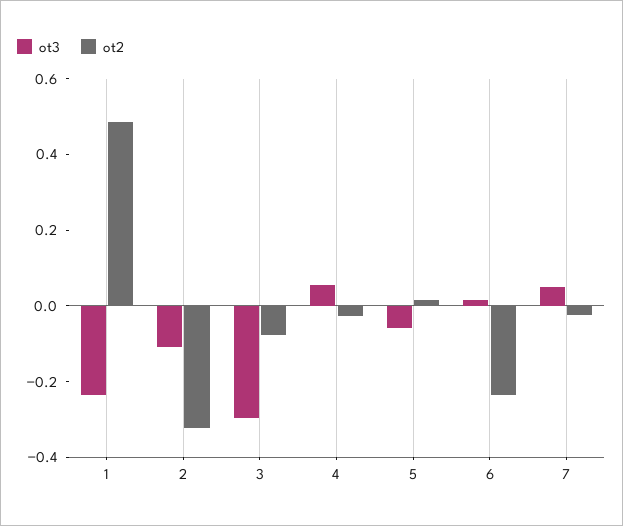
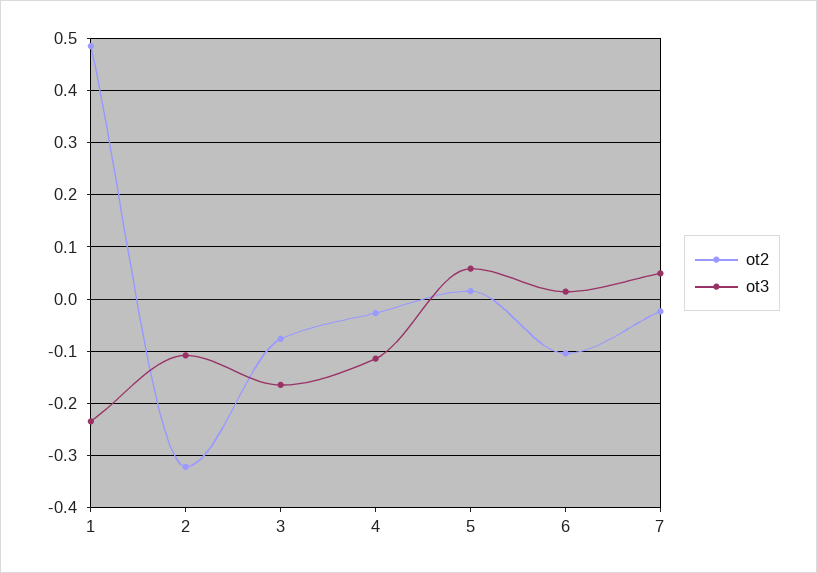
ot3, 3: -0.3 -> -0.16
ot3, 4: 0.05 -> -0.12
ot3, 5: -0.05 -> 0.06
ot2, 6: -0.25 -> -0.1

